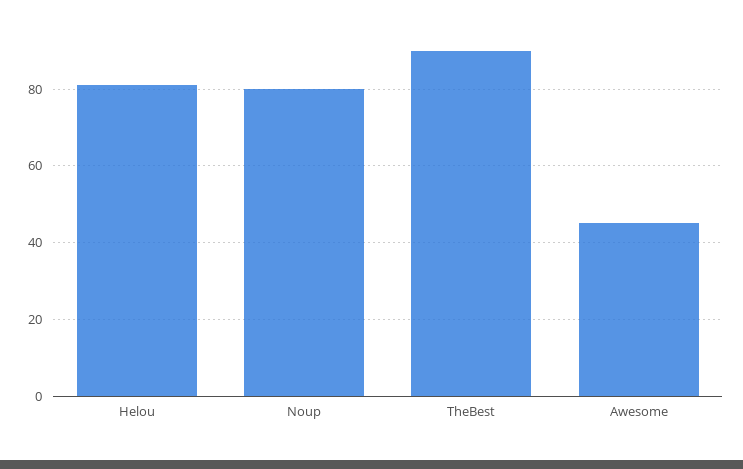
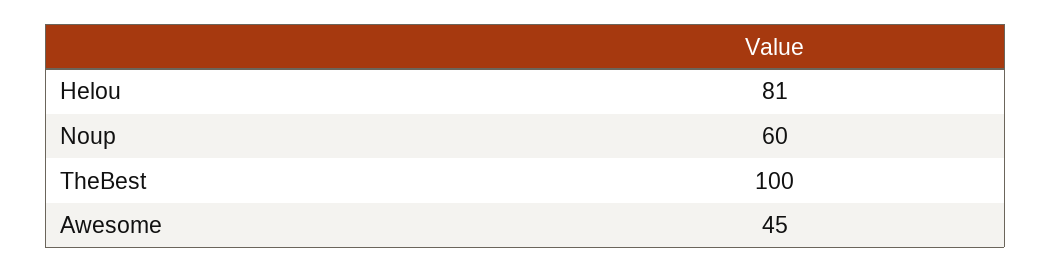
Noup: 80 -> 60
TheBest: 90 -> 100

